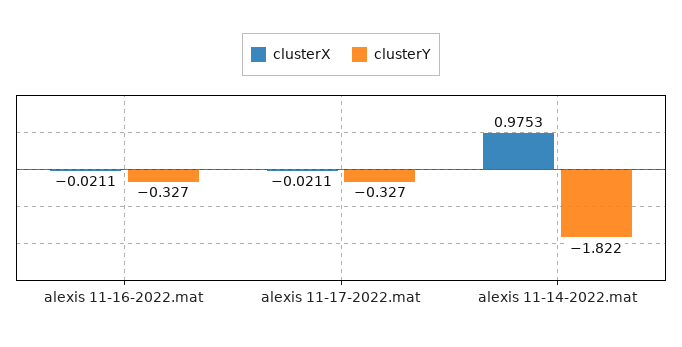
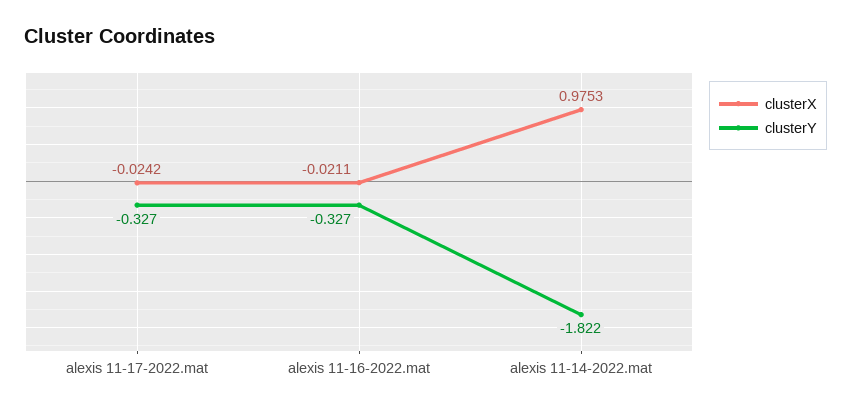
clusterX, alexis 11-17-2022.mat: -0.0211 -> -0.0242

